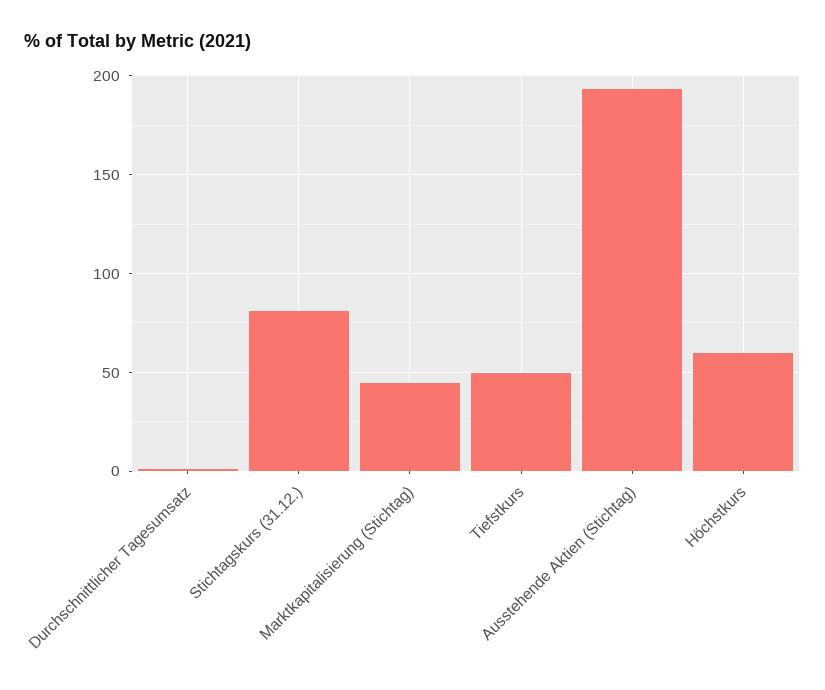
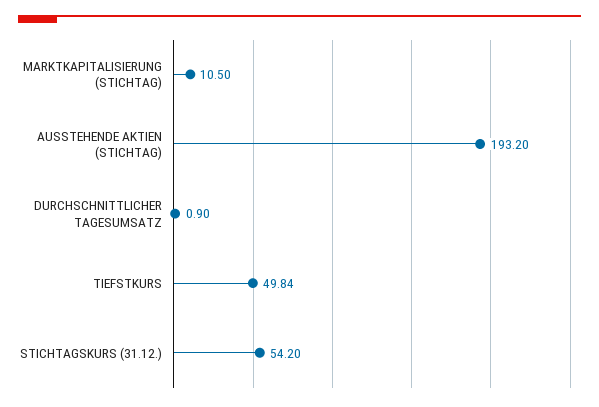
Stichtagskurs (31.12.): 80 -> 54.2
Marktkapitalisierung (Stichtag): 45 -> 10.5
Höchstkurs: 60 -> none

